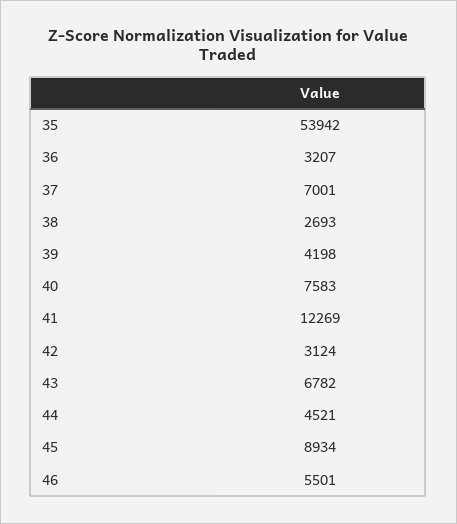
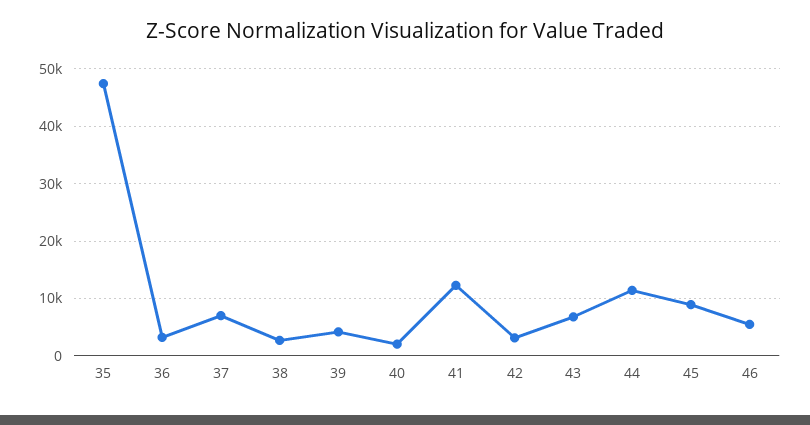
35: 53942 -> 48000
40: 7583 -> 2000
44: 4521 -> 12000

